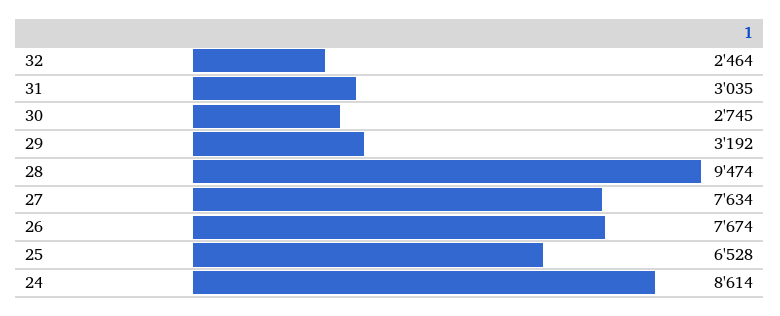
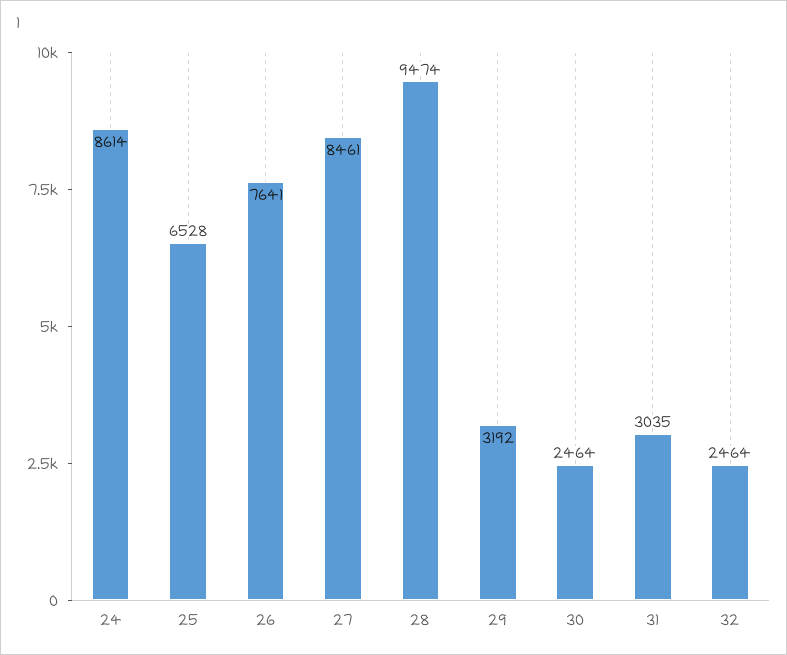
30: 2745 -> 2464
27: 7634 -> 8461
26: 7674 -> 7641

